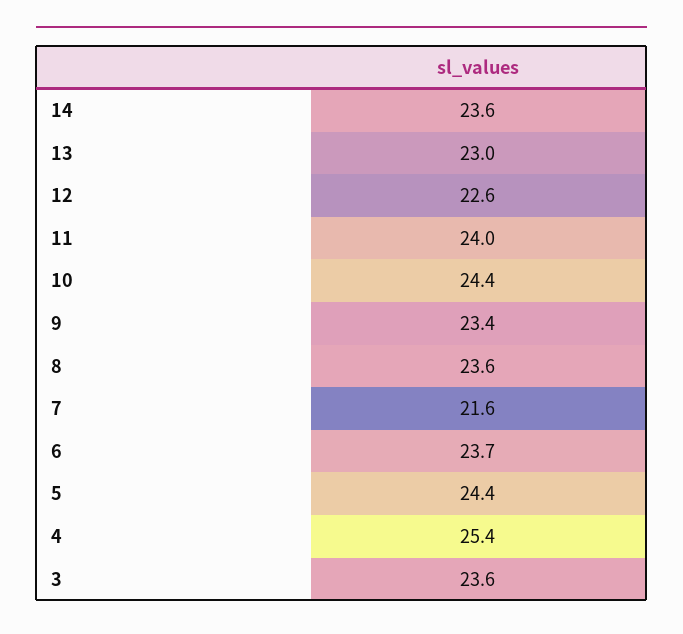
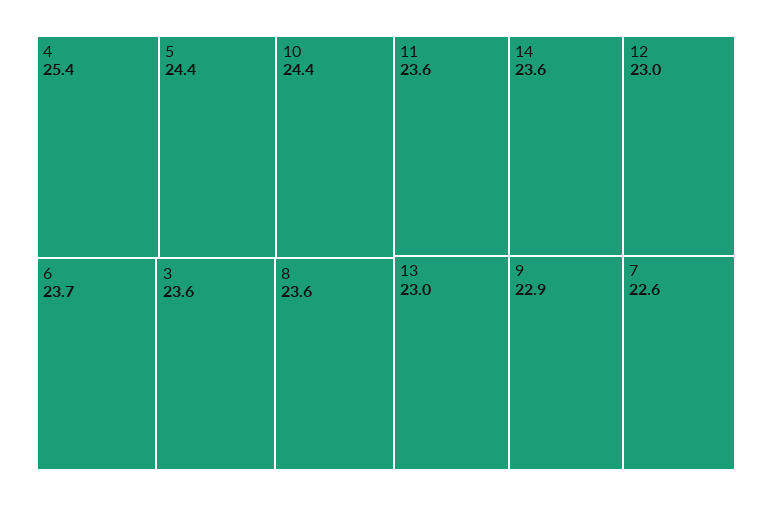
12: 22.6 -> 23
11: 24 -> 23.6
9: 23.4 -> 22.9
7: 21.6 -> 22.6

